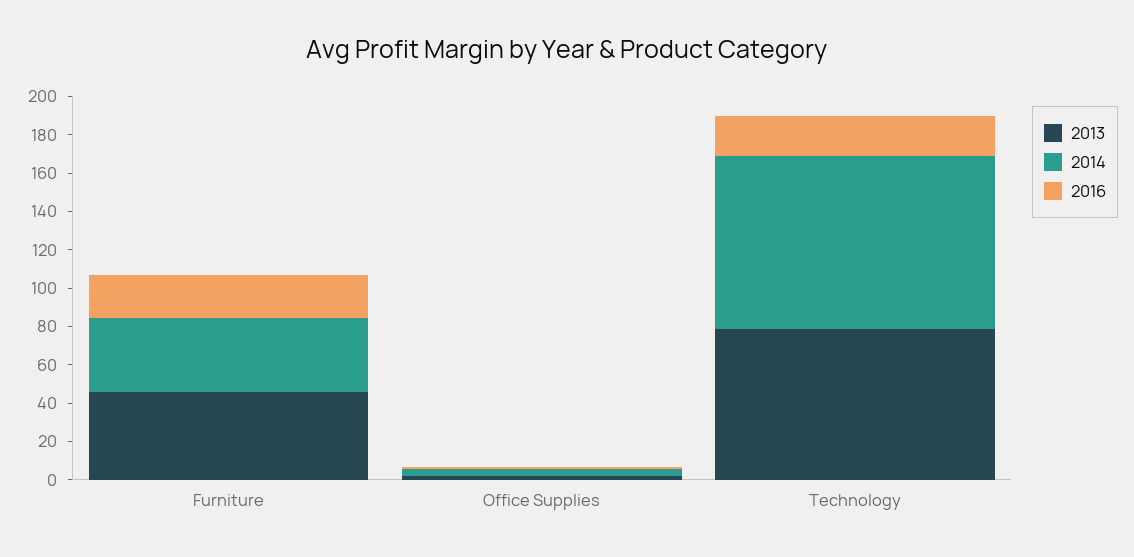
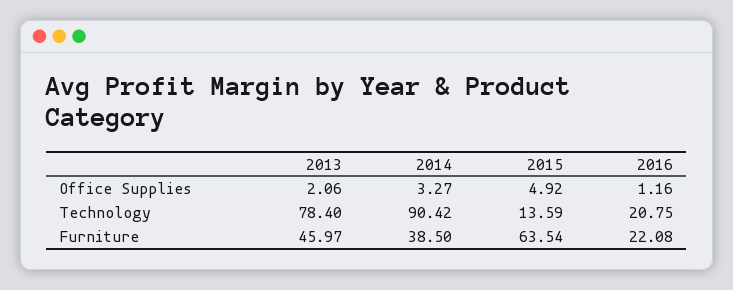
2015, Office Supplies: none -> 4.92
2015, Technology: none -> 13.59
2015, Furniture: none -> 63.54

